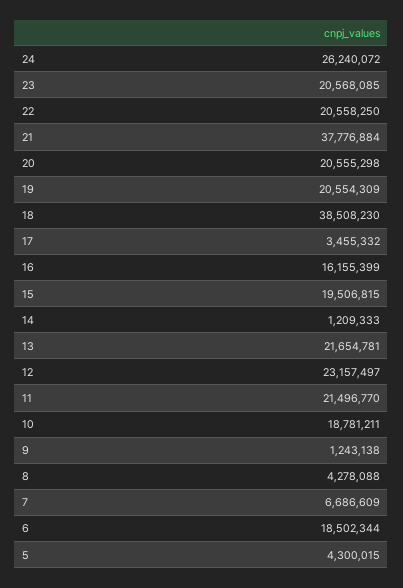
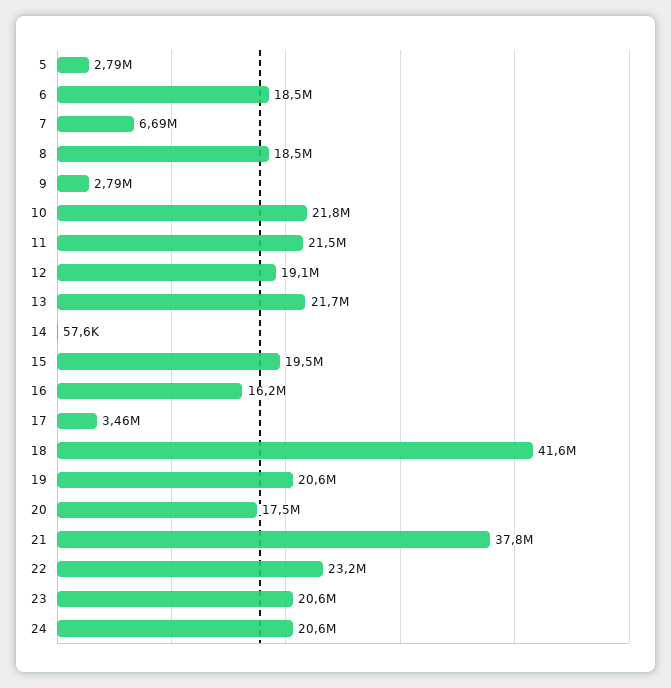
24: 26240072 -> 20600000
22: 20558250 -> 23200000
20: 20555298 -> 17500000
18: 38508230 -> 41600000
14: 1209333 -> 57600
12: 23157497 -> 19100000
10: 18781211 -> 21800000
9: 1243138 -> 2790000
8: 4278088 -> 18500000
5: 4300015 -> 2790000

